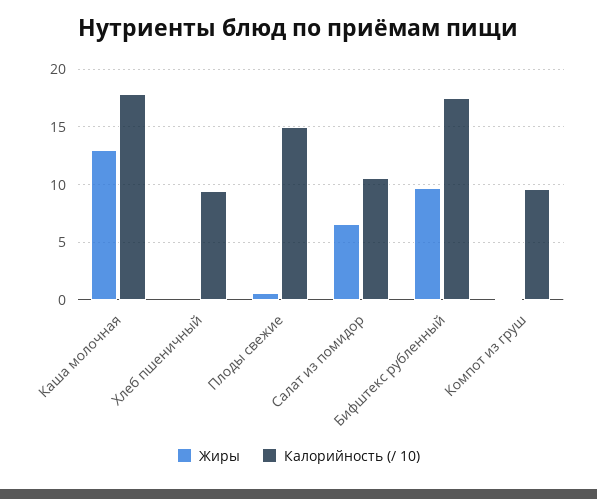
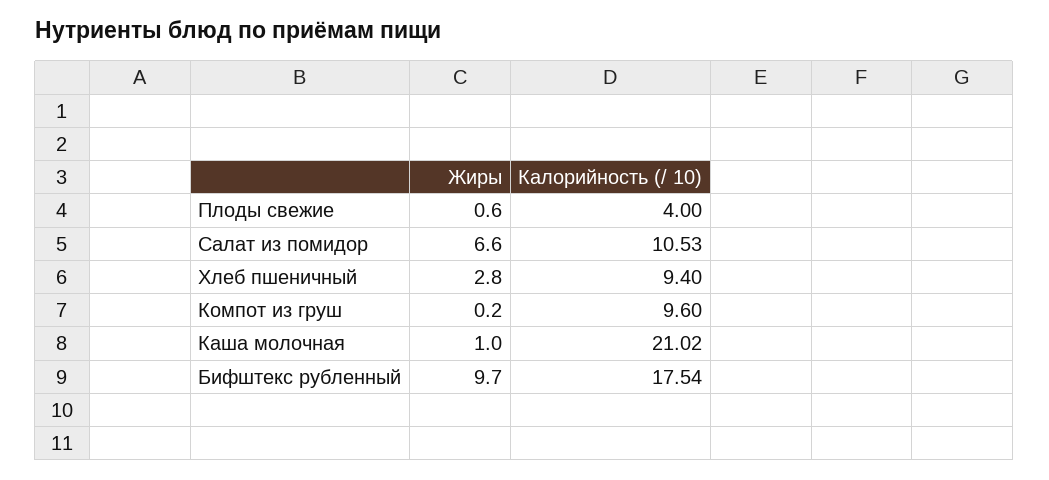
Жиры, Каша молочная: 13 -> 1
Калорийность (/ 10), Каша молочная: 18 -> 21.02
Жиры, Хлеб пшеничный: 0 -> 2.8
Калорийность (/ 10), Плоды свежие: 15 -> 4

